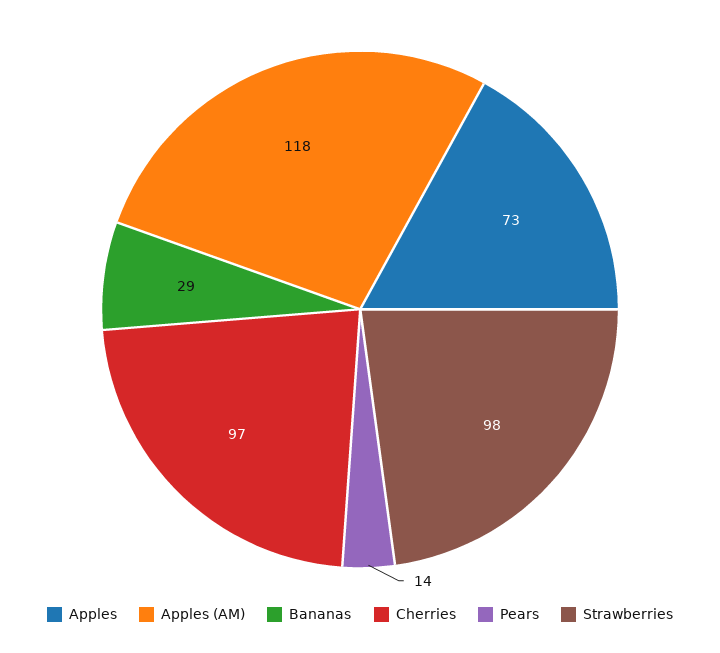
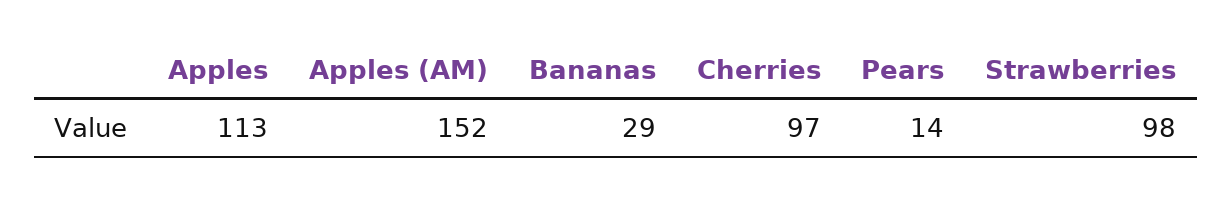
Apples: 73 -> 113
Apples (AM): 118 -> 152

